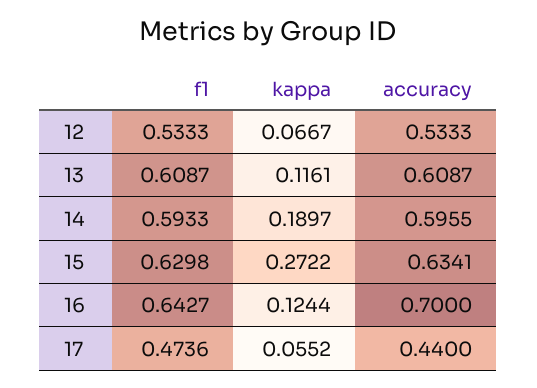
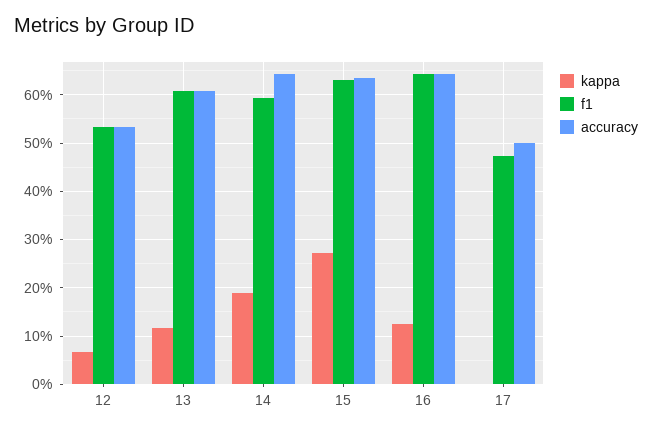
accuracy, 14: 0.5955 -> 0.64
accuracy, 16: 0.7 -> 0.64
kappa, 17: 0.0552 -> 0
accuracy, 17: 0.44 -> 0.5

